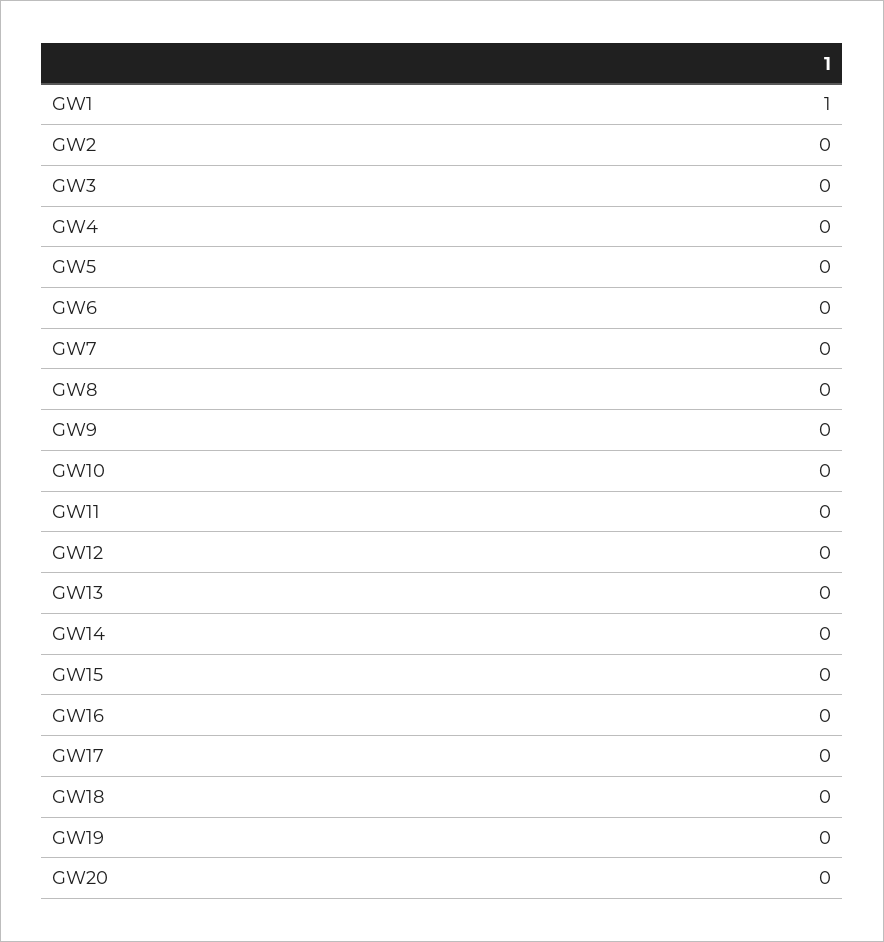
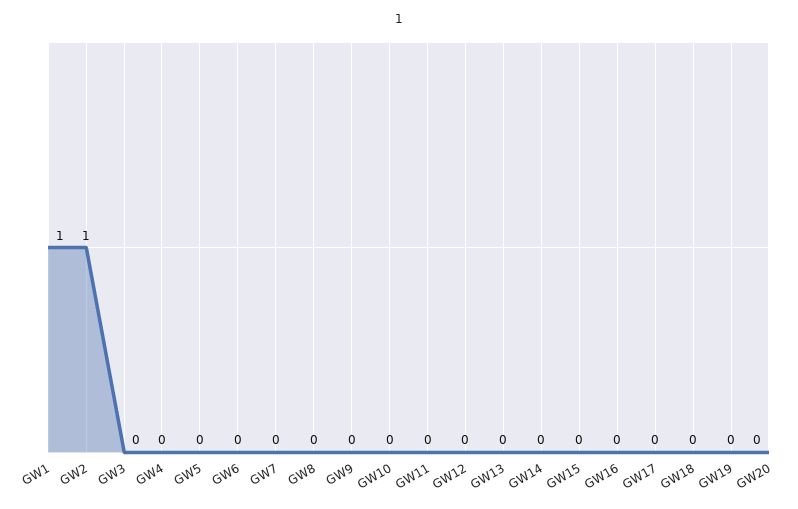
GW2: 0 -> 1

